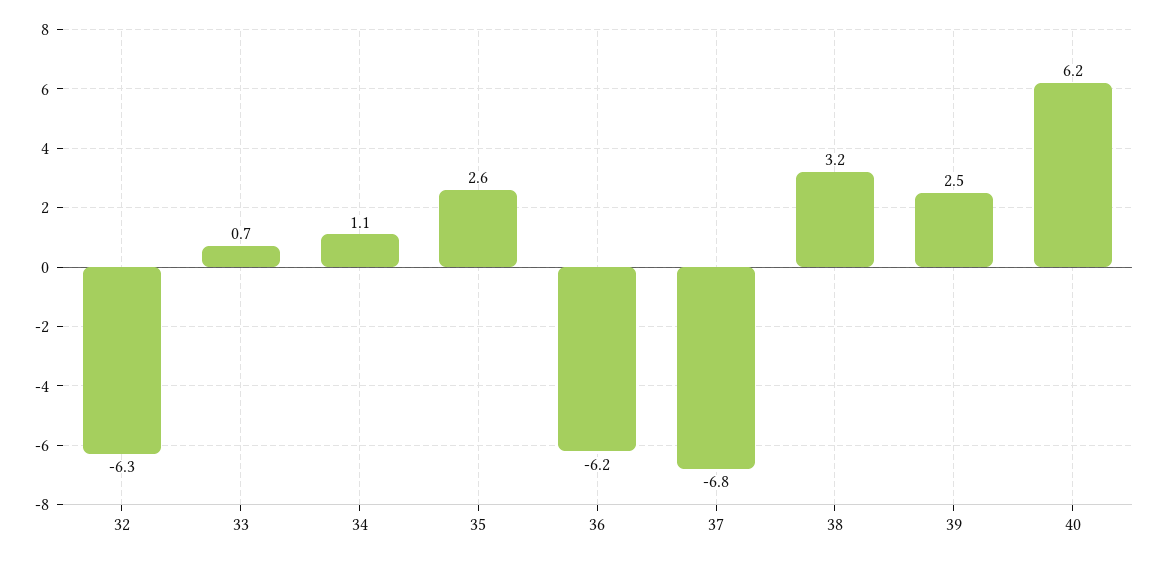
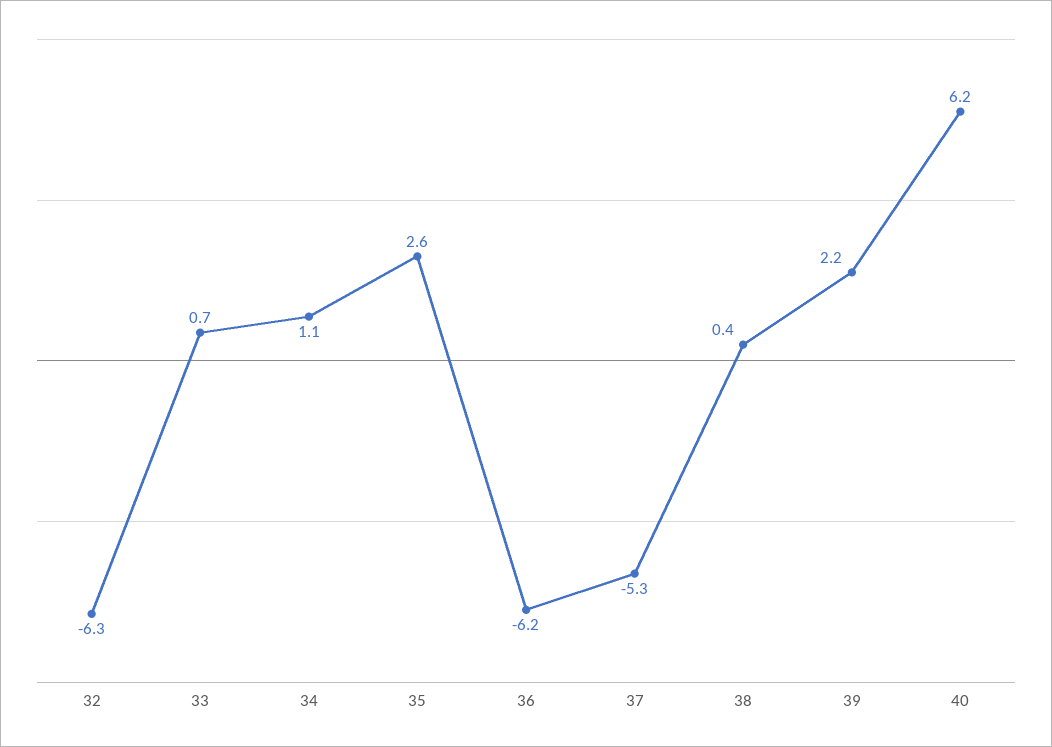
37: -6.8 -> -5.3
38: 3.2 -> 0.4
39: 2.5 -> 2.2

